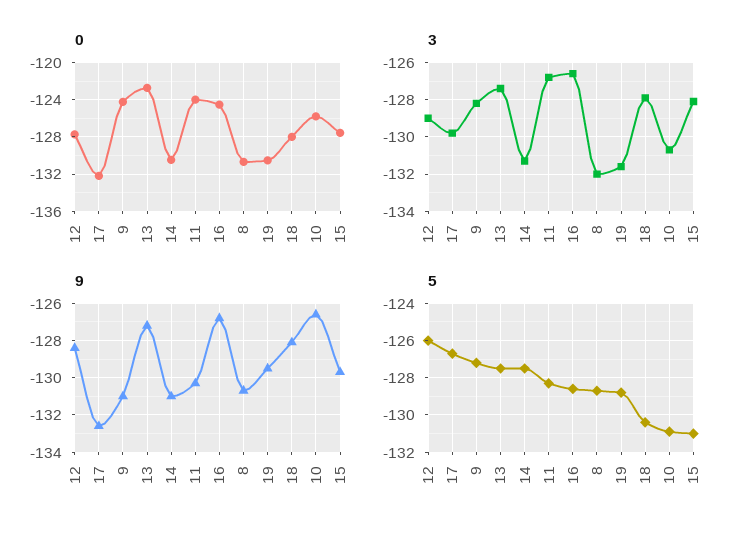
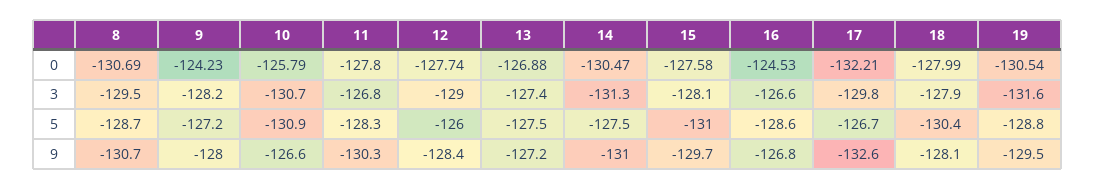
0, 13: -123 -> -126.88
0, 11: -124 -> -127.8
3, 8: -132 -> -129.5
9, 9: -131 -> -128

